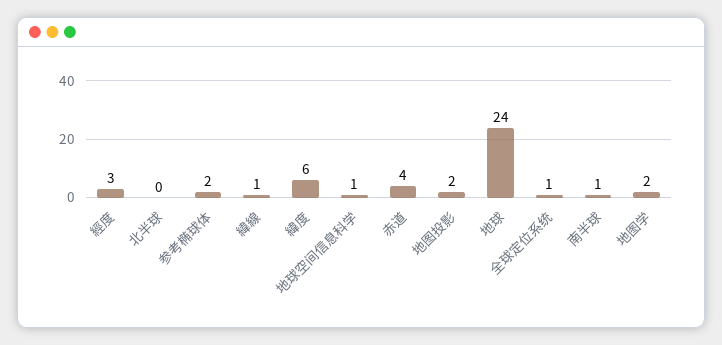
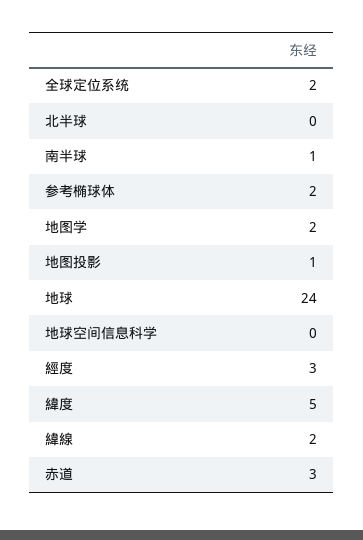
緯線: 1 -> 2
緯度: 6 -> 5
地球空间信息科学: 1 -> 0
赤道: 4 -> 3
地图投影: 2 -> 1
全球定位系统: 1 -> 2

